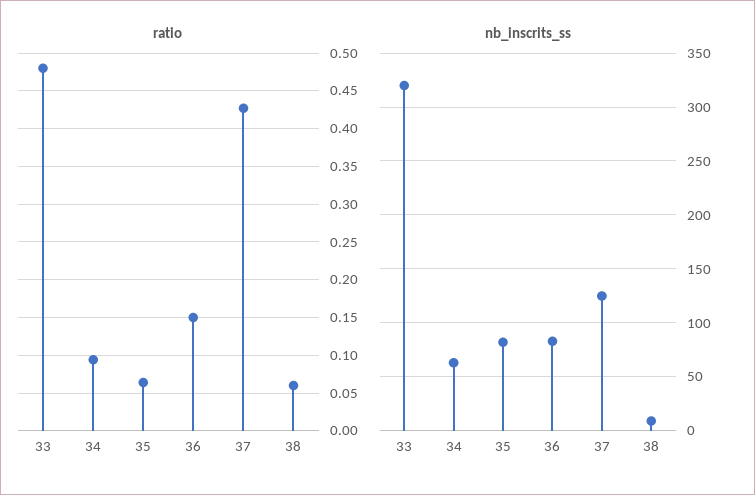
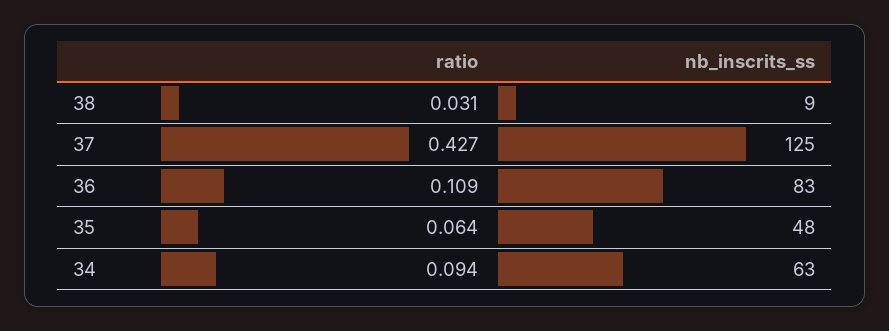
ratio, 33: 0.48 -> none
ratio, 36: 0.15 -> 0.109
ratio, 38: 0.06 -> 0.031
nb_inscrits_ss, 33: 320 -> none
nb_inscrits_ss, 35: 80 -> 48

